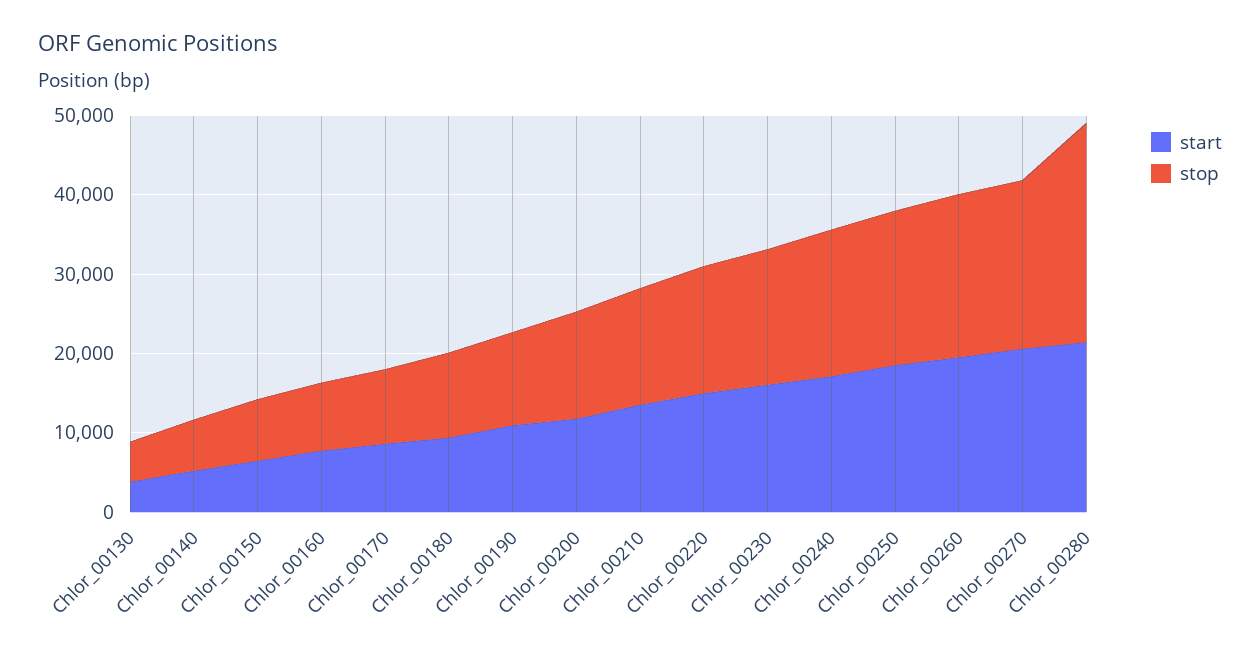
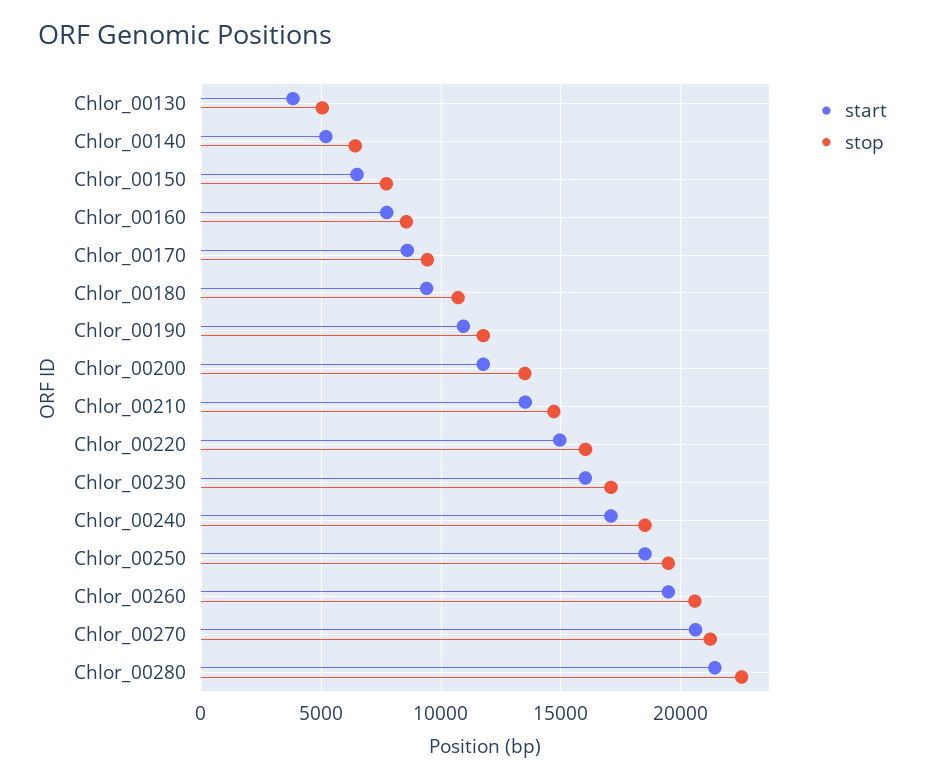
stop, Chlor_00280: 28000 -> 22500

